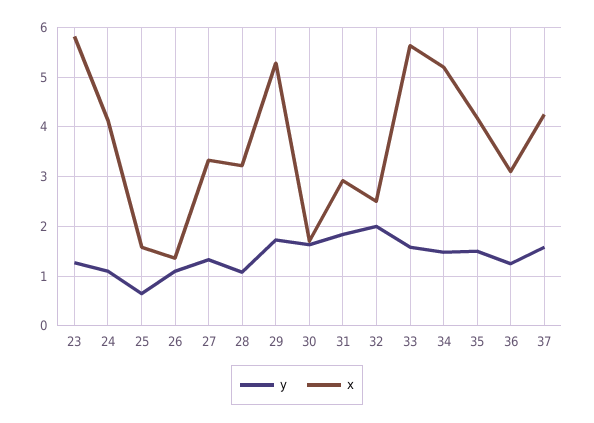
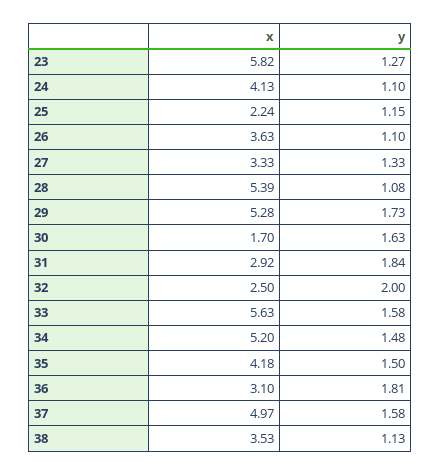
y, 25: 0.6 -> 1.15
x, 25: 1.6 -> 2.24
x, 26: 1.4 -> 3.63
x, 28: 3.2 -> 5.39
y, 36: 1.2 -> 1.81
x, 37: 4.2 -> 4.97
x, 38: none -> 3.53
y, 38: none -> 1.13

